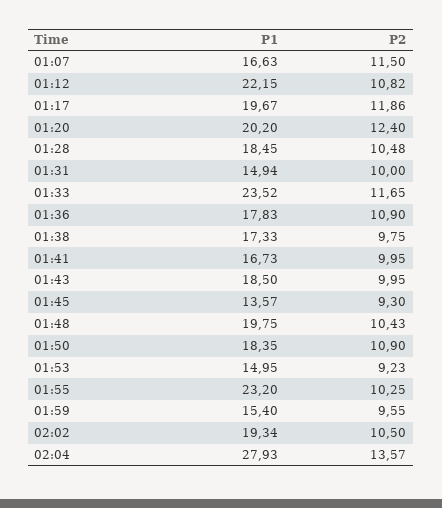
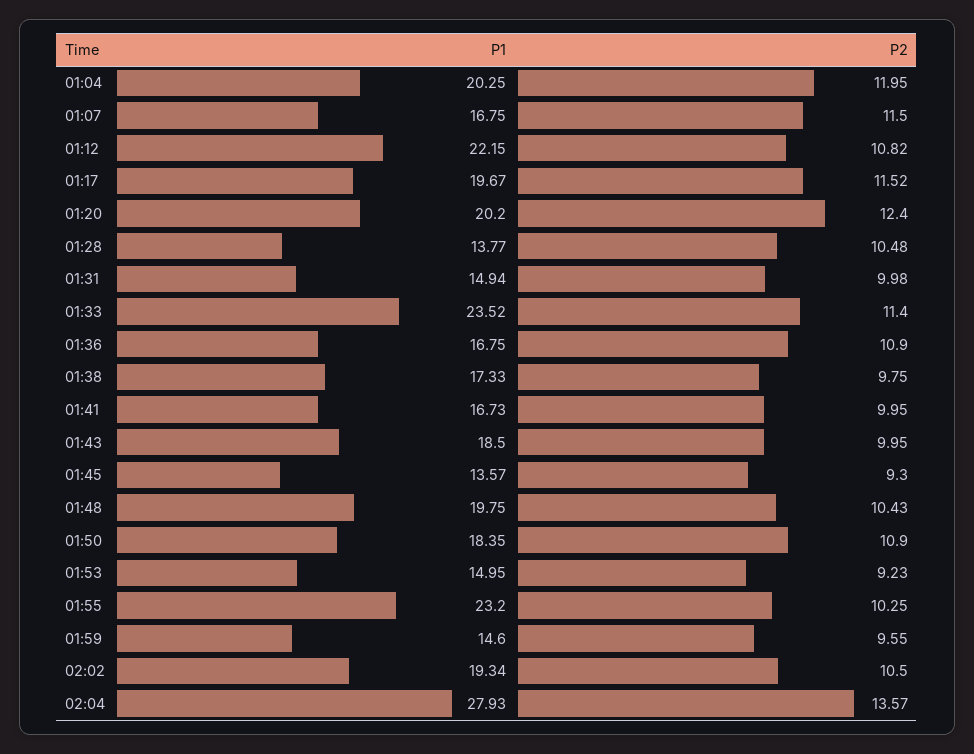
P1, 01:07: 16.63 -> 16.75
P2, 01:17: 11.86 -> 11.52
P1, 01:28: 18.45 -> 13.77
P2, 01:31: 10 -> 9.98
P2, 01:33: 11.65 -> 11.4
P1, 01:36: 17.83 -> 16.75
P1, 01:59: 15.4 -> 14.6
P1, 01:04: none -> 20.25
P2, 01:04: none -> 11.95

